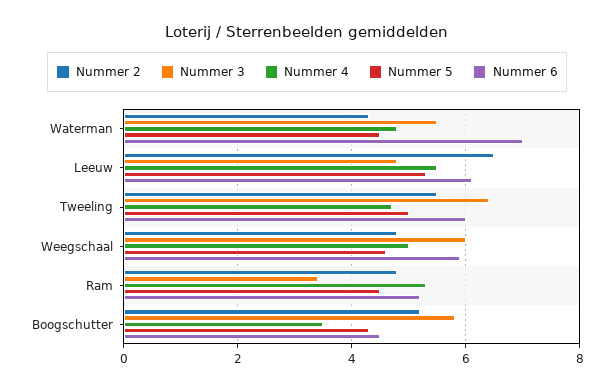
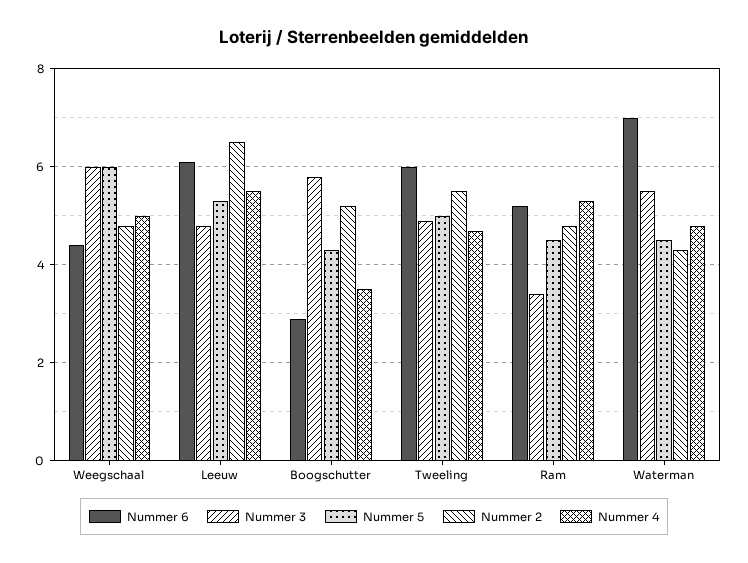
Nummer 3, Tweeling: 6.5 -> 5
Nummer 5, Weegschaal: 4.5 -> 6
Nummer 6, Weegschaal: 6 -> 4.5
Nummer 6, Boogschutter: 4.5 -> 3

